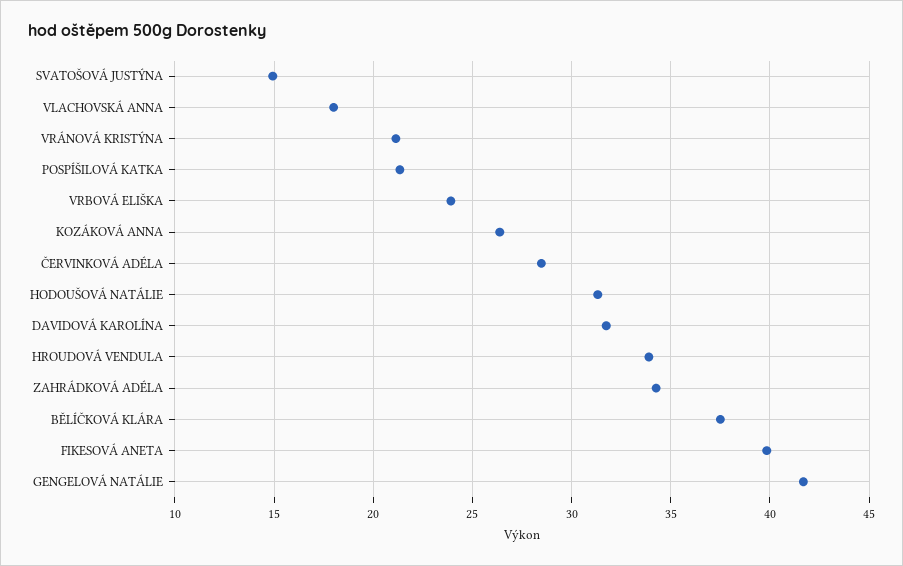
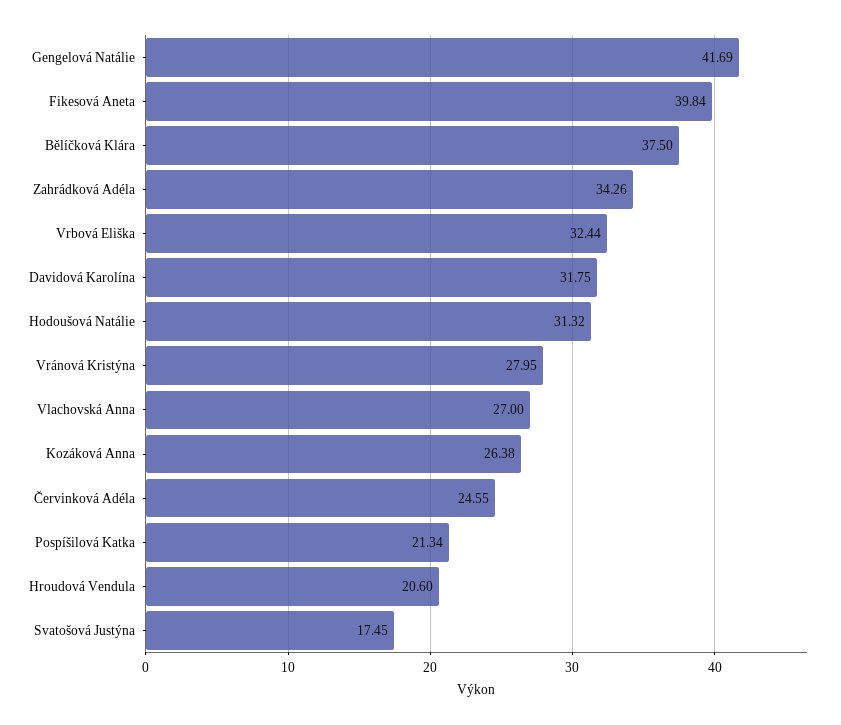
SVATOŠOVÁ JUSTÝNA: 15 -> 17.45
VLACHOVSKÁ ANNA: 18 -> 27
VRÁNOVÁ KRISTÝNA: 21 -> 27.95
VRBOVÁ ELIŠKA: 24 -> 32.44
ČERVINKOVÁ ADÉLA: 28.5 -> 24.55
HROUDOVÁ VENDULA: 34 -> 20.6

